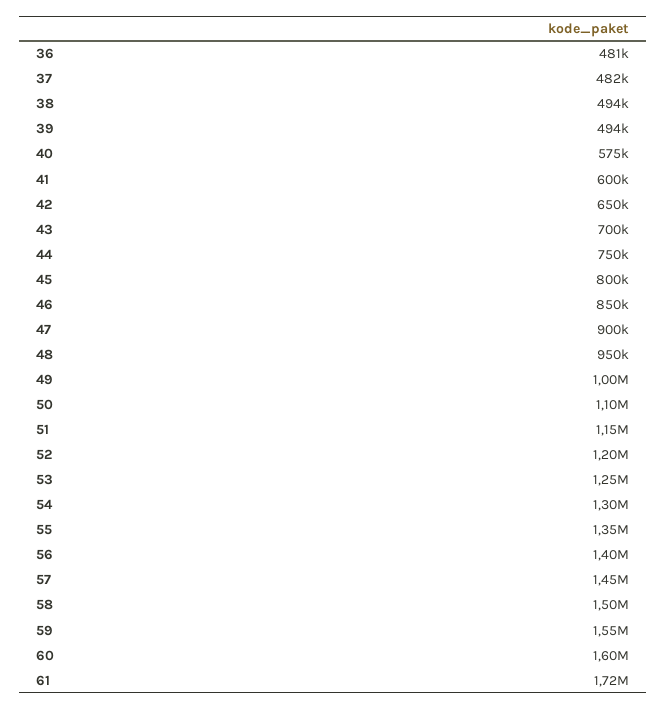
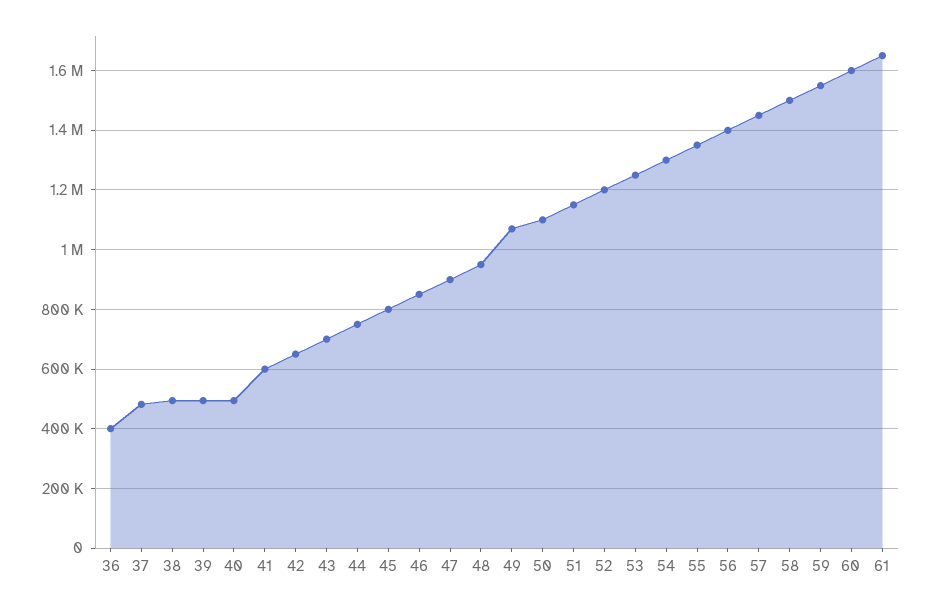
36: 481000 -> 400000
40: 575000 -> 500000
49: 1000000 -> 1075000
61: 1720000 -> 1650000

